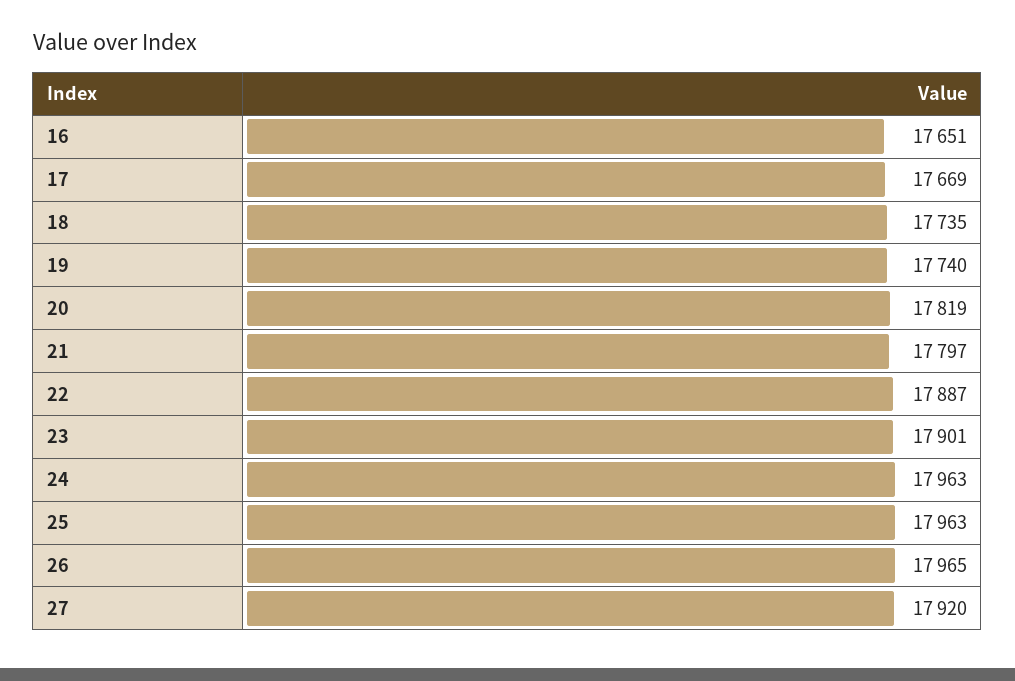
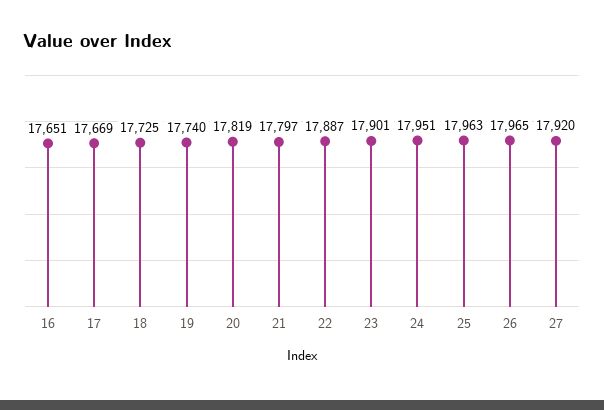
18: 17735 -> 17725
24: 17963 -> 17951

